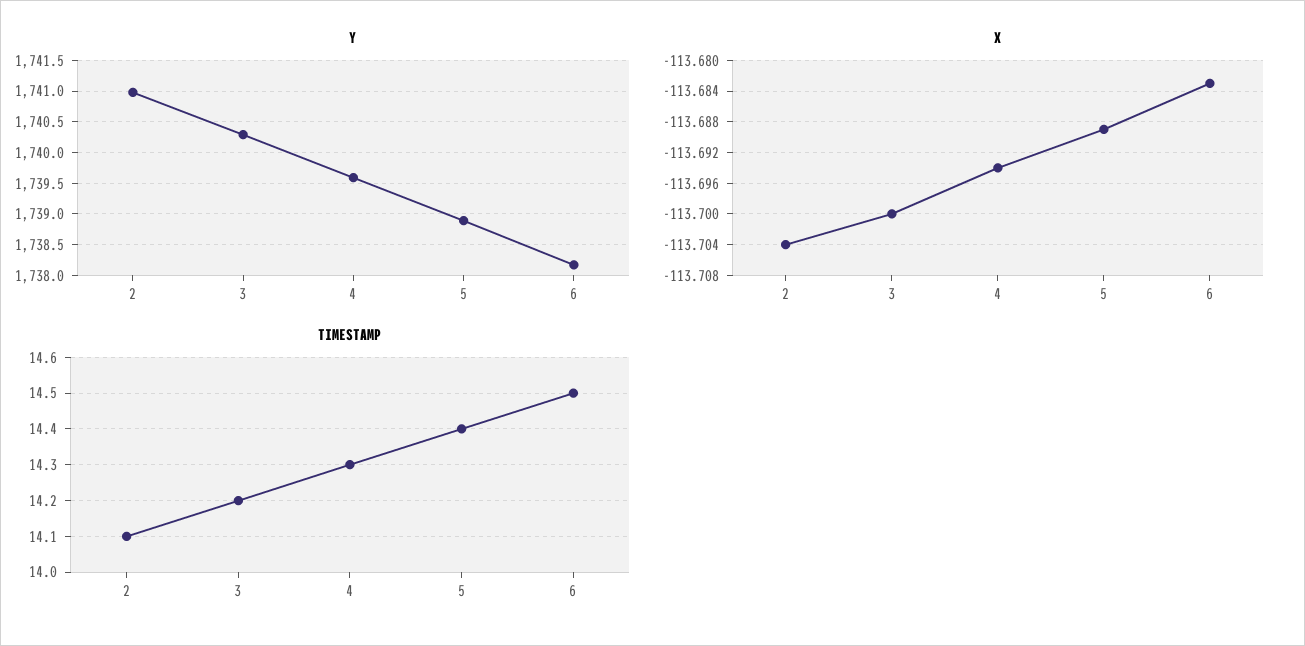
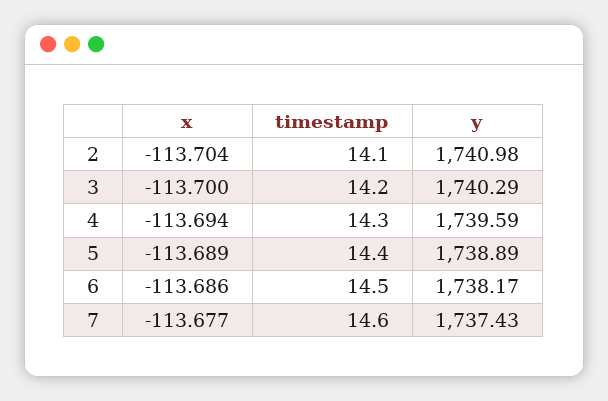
X, 6: -113.683 -> -113.686
X, 7: none -> -113.677
TIMESTAMP, 7: none -> 14.6
Y, 7: none -> 1737.43

